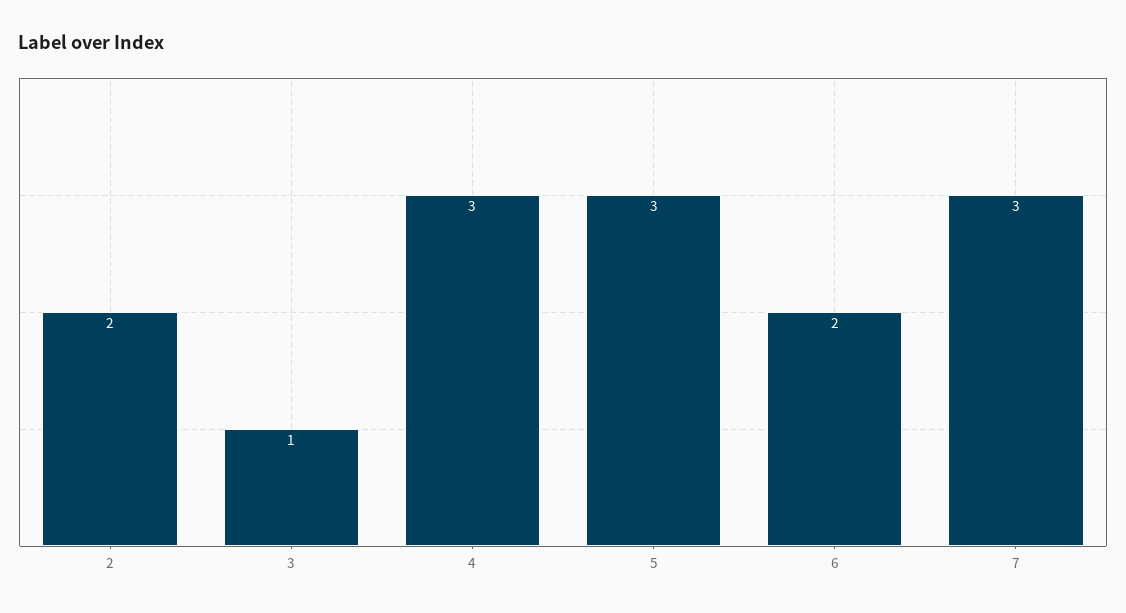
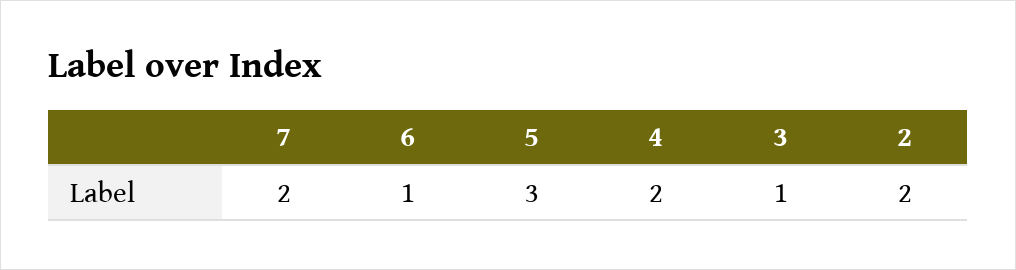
4: 3 -> 2
6: 2 -> 1
7: 3 -> 2

